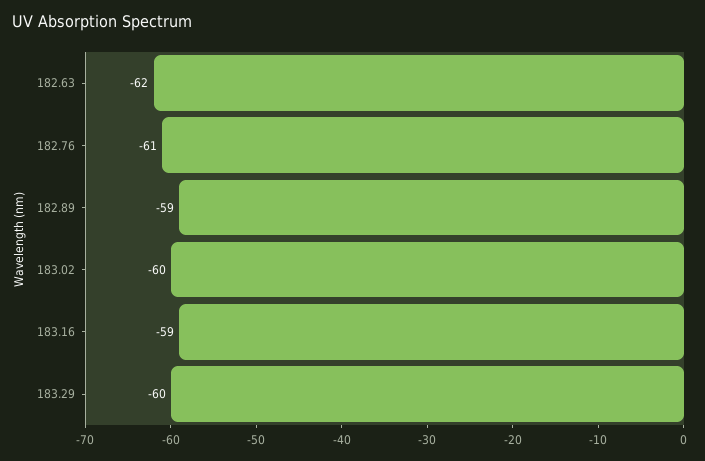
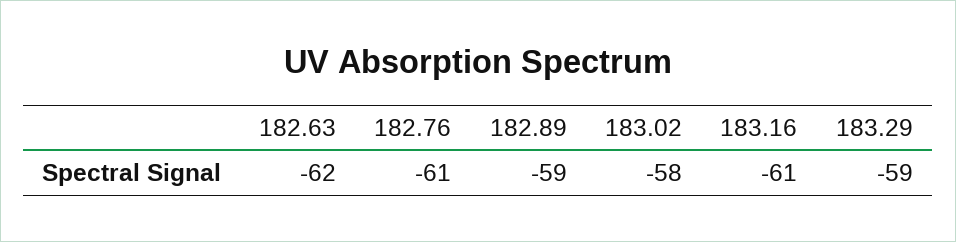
183.02: -60 -> -58
183.16: -59 -> -61
183.29: -60 -> -59

